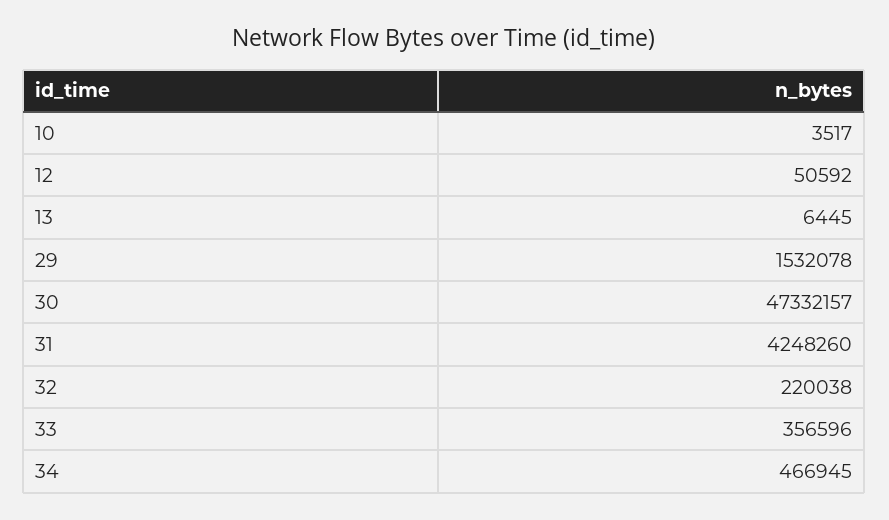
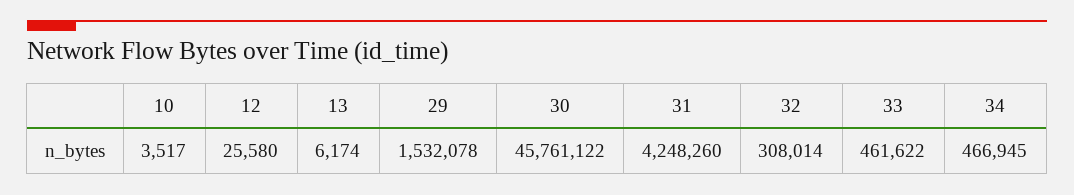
12: 50592 -> 25580
13: 6445 -> 6174
30: 47332157 -> 45761122
32: 220038 -> 308014
33: 356596 -> 461622

